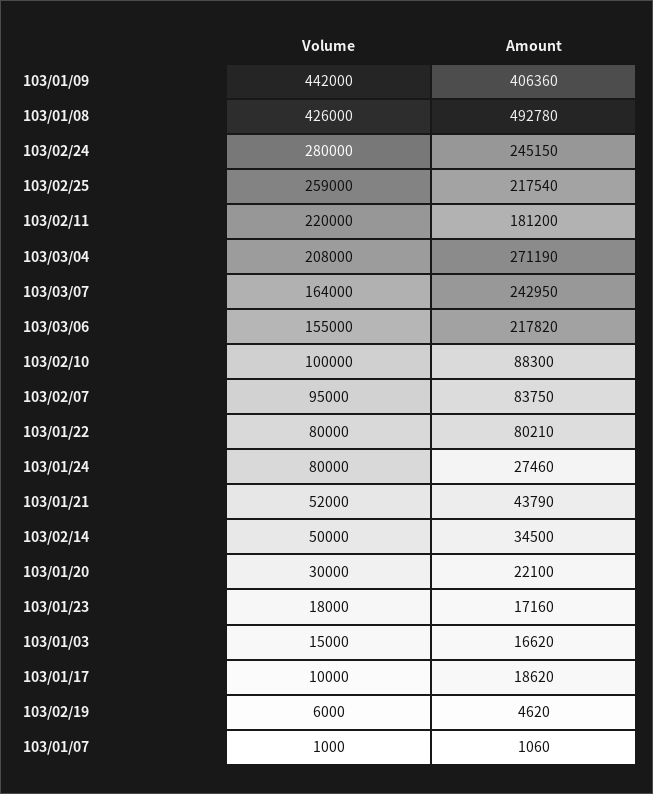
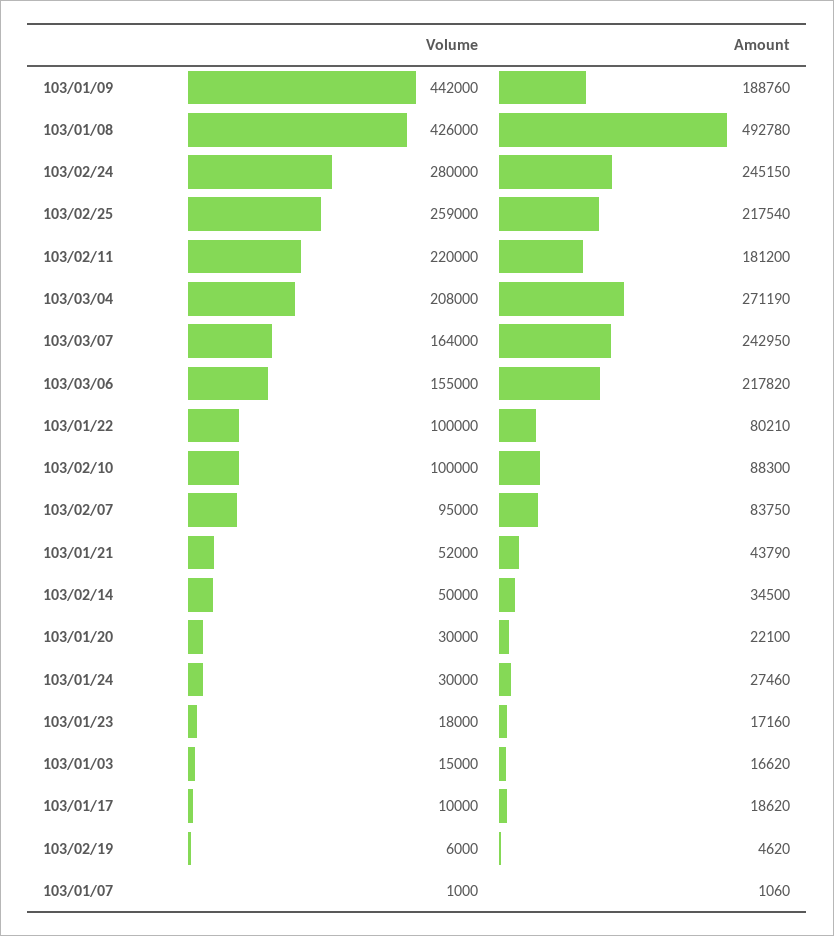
Amount, 103/01/09: 406360 -> 188760
Volume, 103/01/22: 80000 -> 100000
Volume, 103/01/24: 80000 -> 30000

